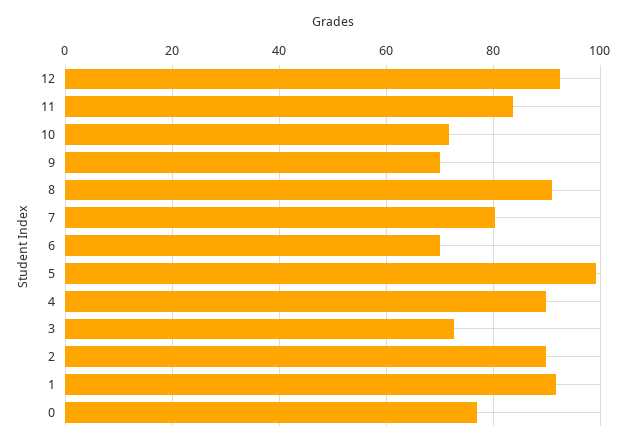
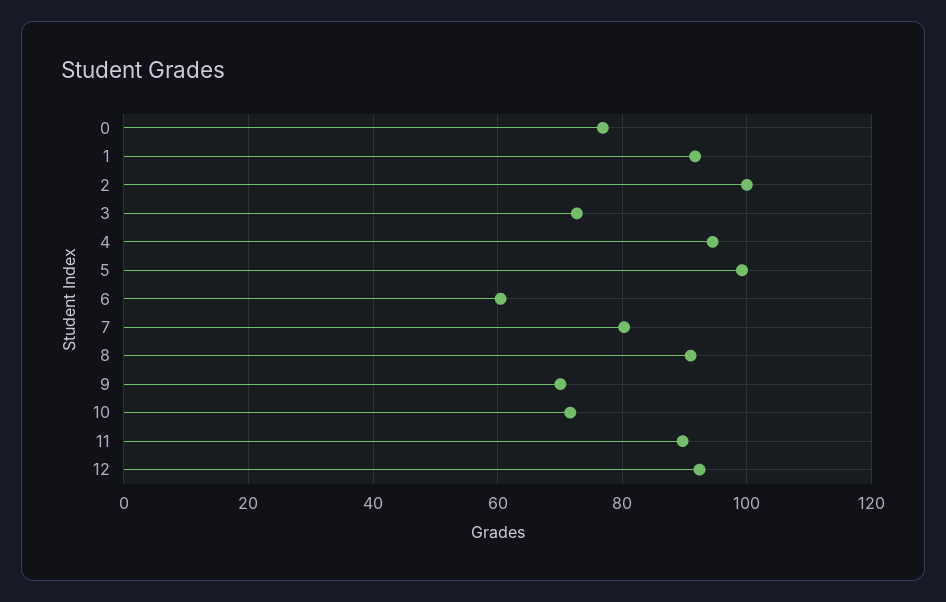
11: 84 -> 90
6: 70 -> 60
4: 90 -> 94
2: 90 -> 100

